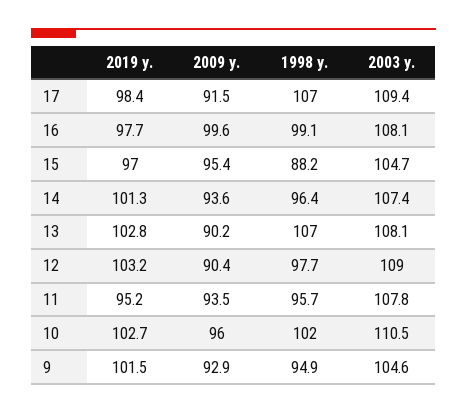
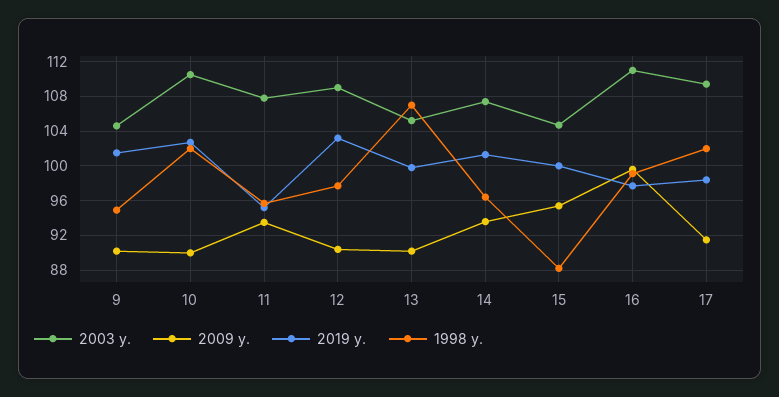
1998 y., 17: 107 -> 102
2003 y., 16: 108.1 -> 111
2019 y., 15: 97 -> 100
2019 y., 13: 102.8 -> 100
2003 y., 13: 108.1 -> 105
2009 y., 10: 96 -> 90
2009 y., 9: 92.9 -> 90

